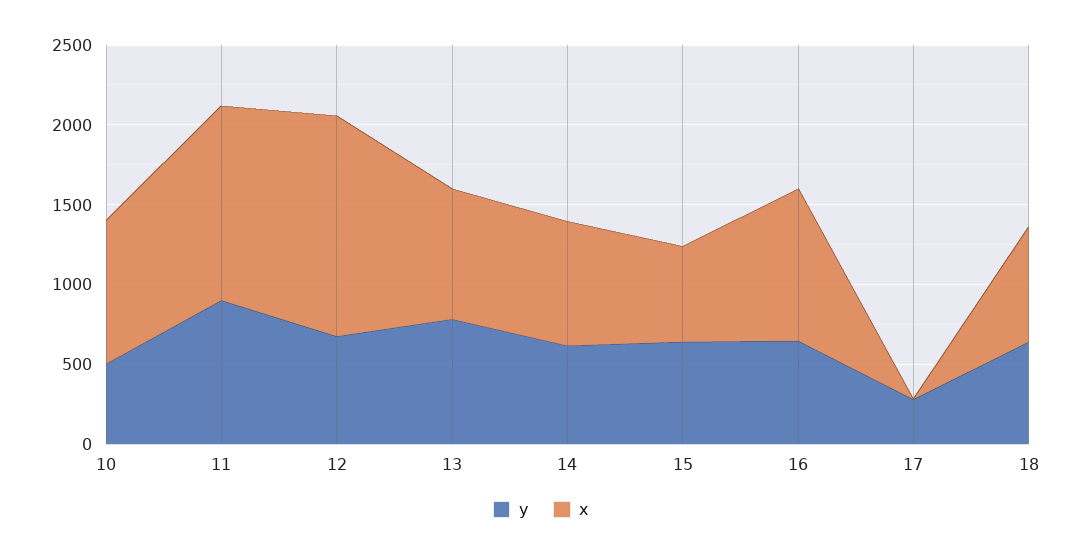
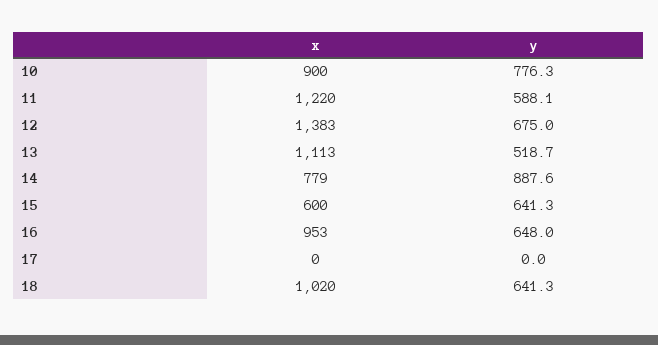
y, 10: 500 -> 776.3
y, 11: 900 -> 588.1
y, 13: 800 -> 518.7
x, 13: 800 -> 1113
y, 14: 600 -> 887.6
y, 17: 300 -> 0
x, 18: 700 -> 1020

